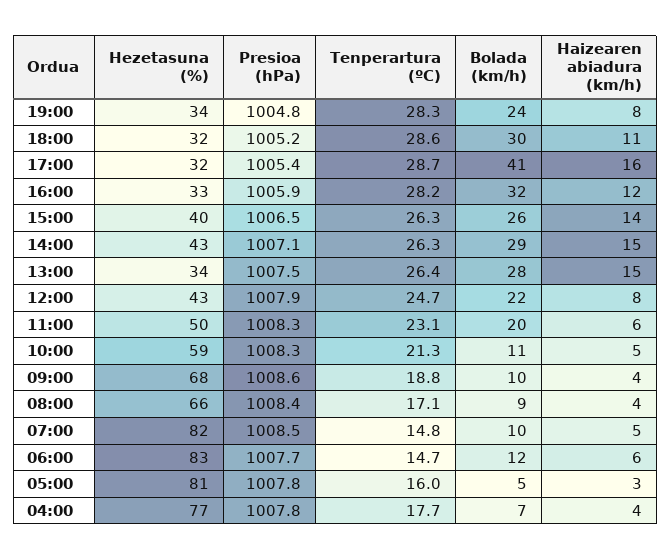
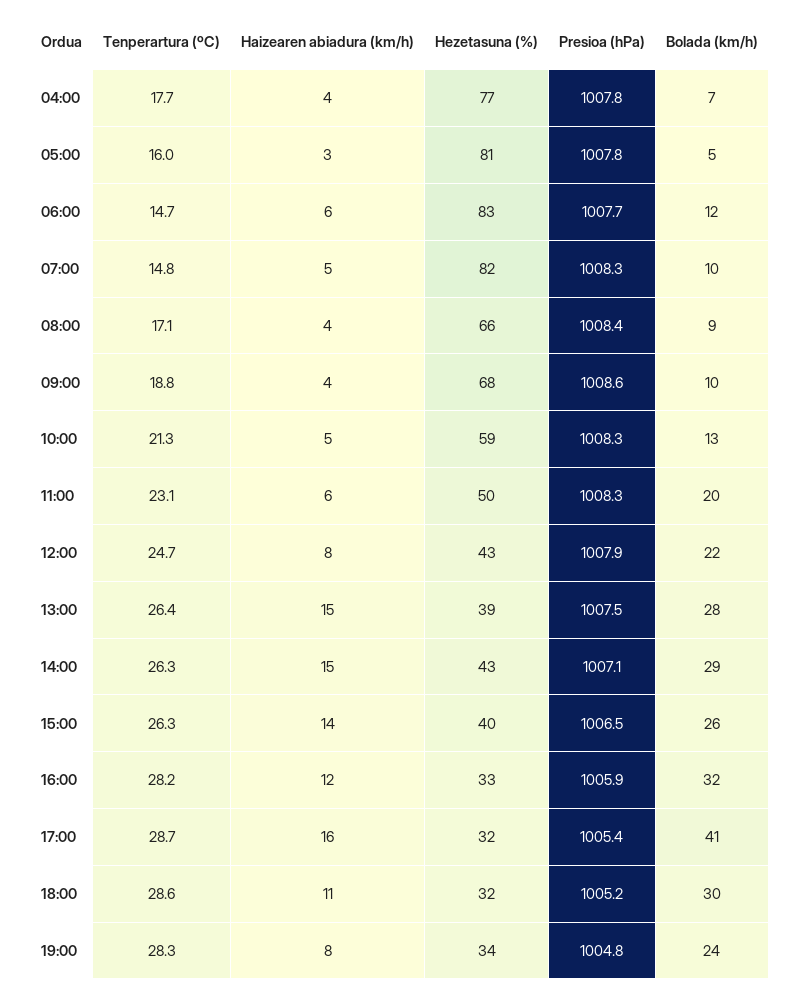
Hezetasuna (%), 13:00: 34 -> 39
Bolada (km/h), 10:00: 11 -> 13
Presioa (hPa), 07:00: 1008.5 -> 1008.3

